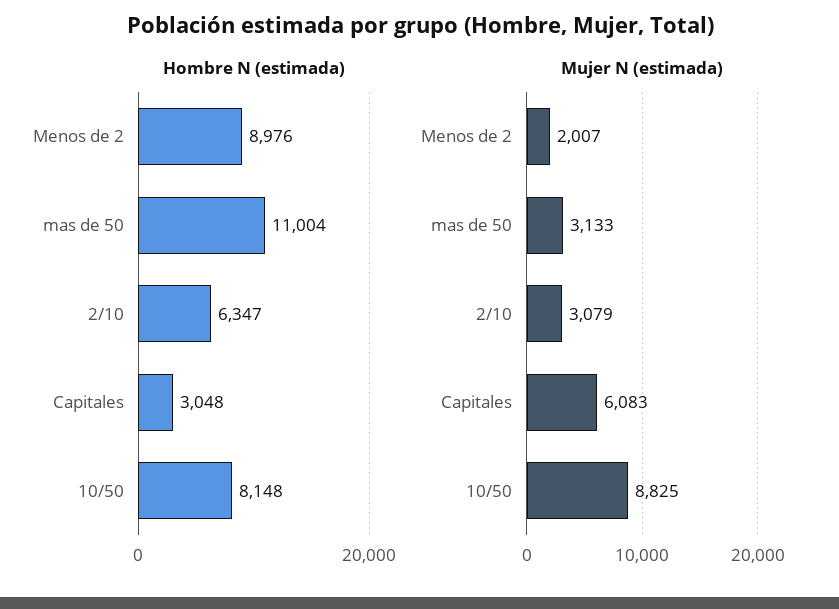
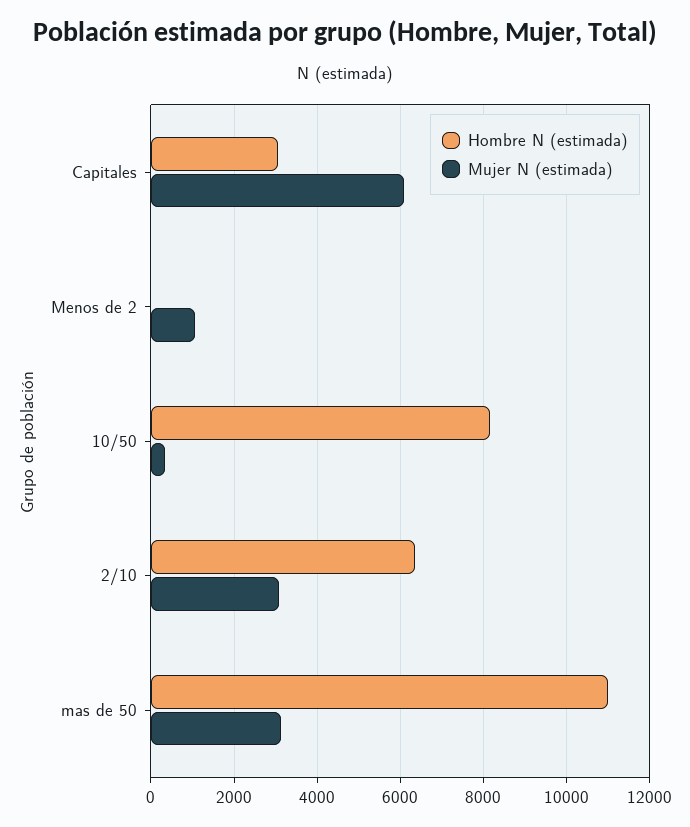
Hombre N (estimada), Menos de 2: 8976 -> 0
Mujer N (estimada), Menos de 2: 2007 -> 1000
Mujer N (estimada), 10/50: 8825 -> 400

